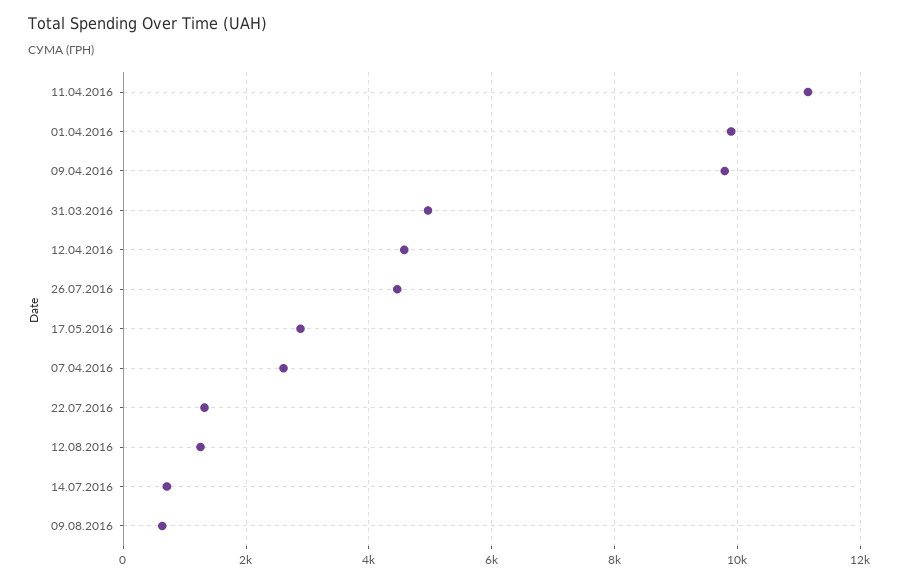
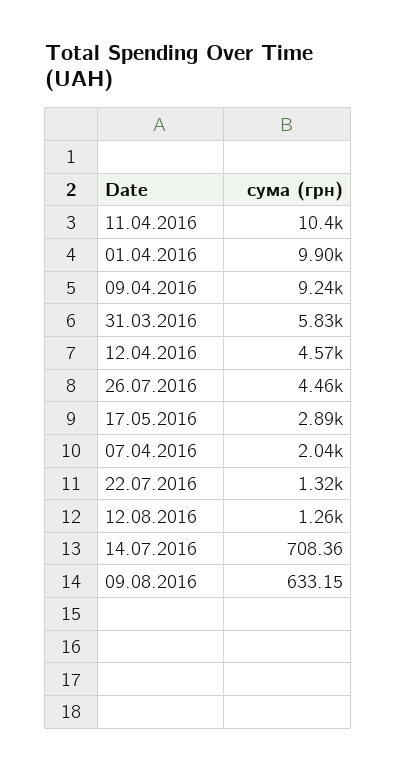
11.04.2016: 11200 -> 10400
09.04.2016: 9800 -> 9240
31.03.2016: 5000 -> 5830
07.04.2016: 2600 -> 2040

